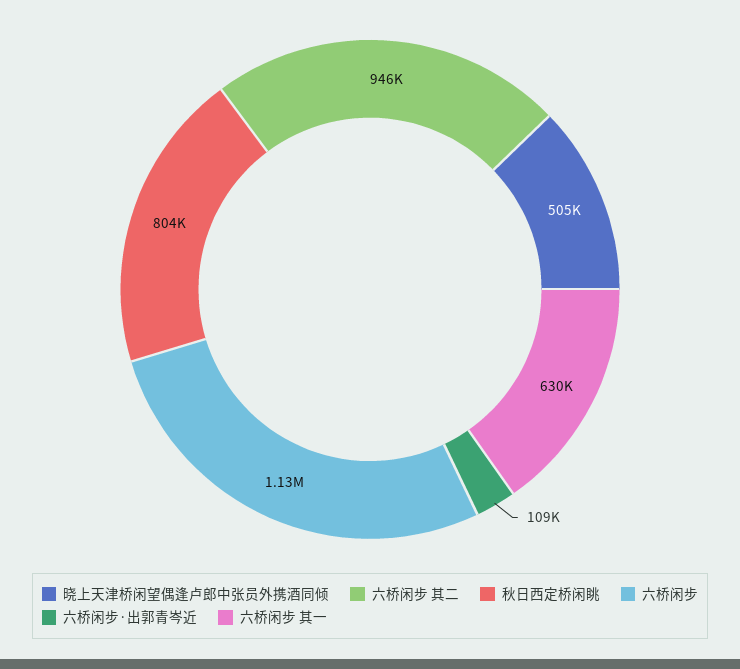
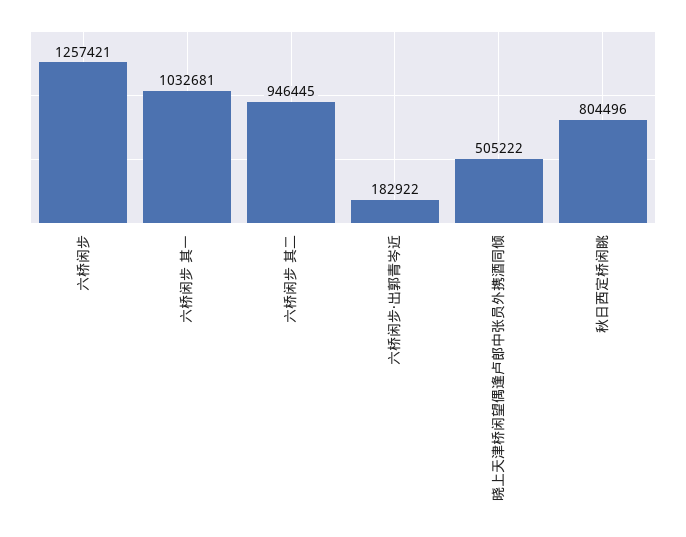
六桥闲步: 1130000 -> 1257421
六桥闲步·出郭青岑近: 109000 -> 182922
六桥闲步 其一: 630000 -> 1032681

